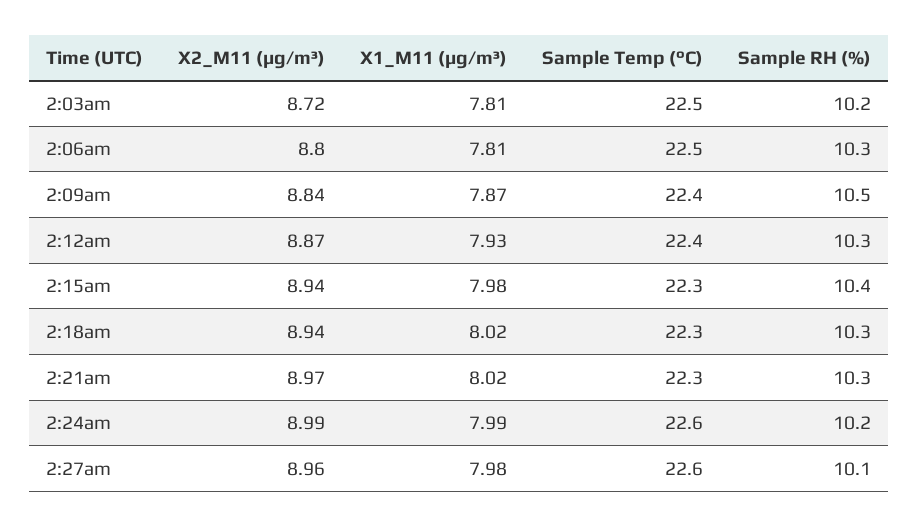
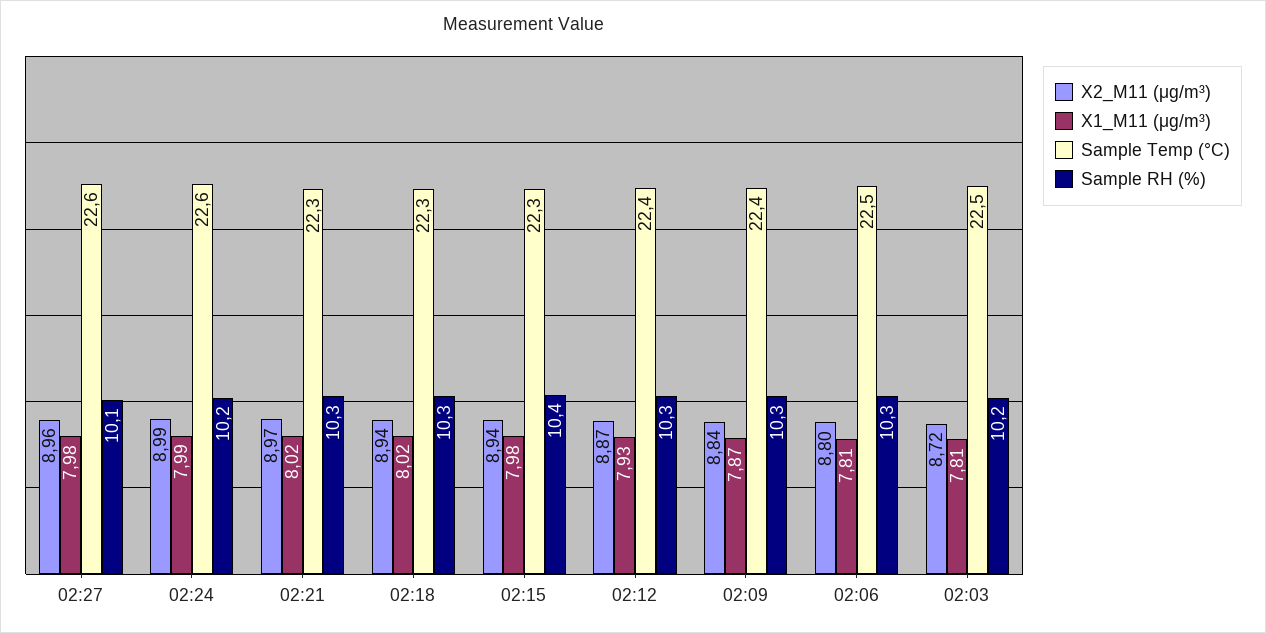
Sample RH (%), 2:09am: 10.5 -> 10.3

